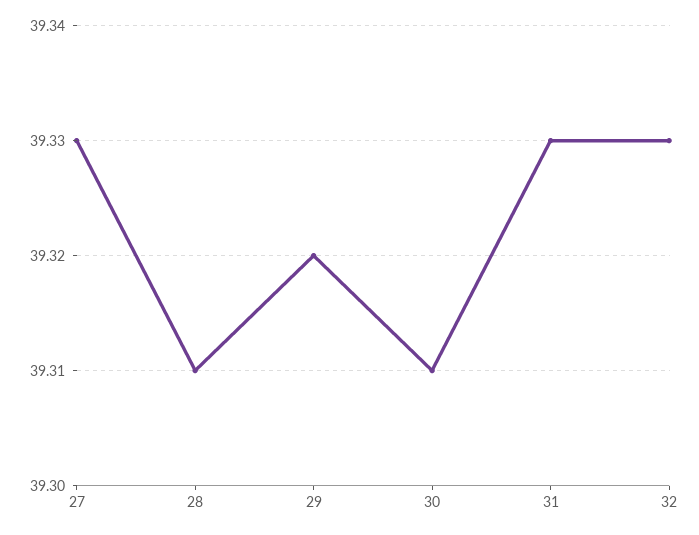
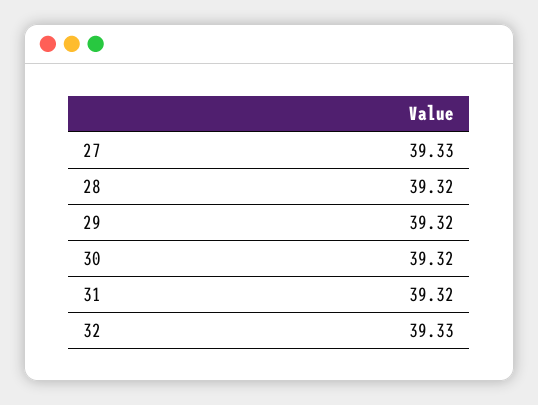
28: 39.31 -> 39.32
30: 39.31 -> 39.32
31: 39.33 -> 39.32

